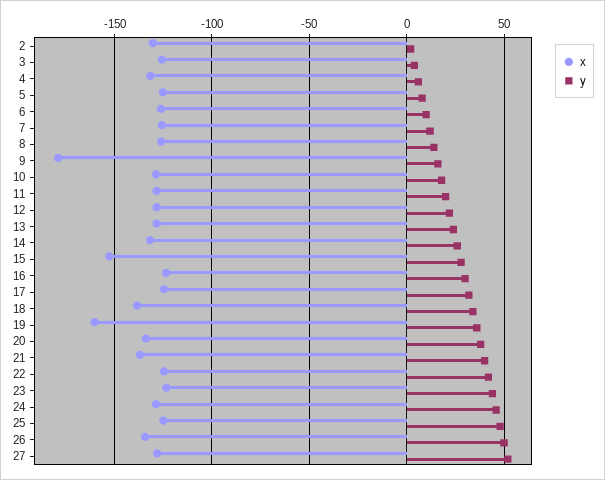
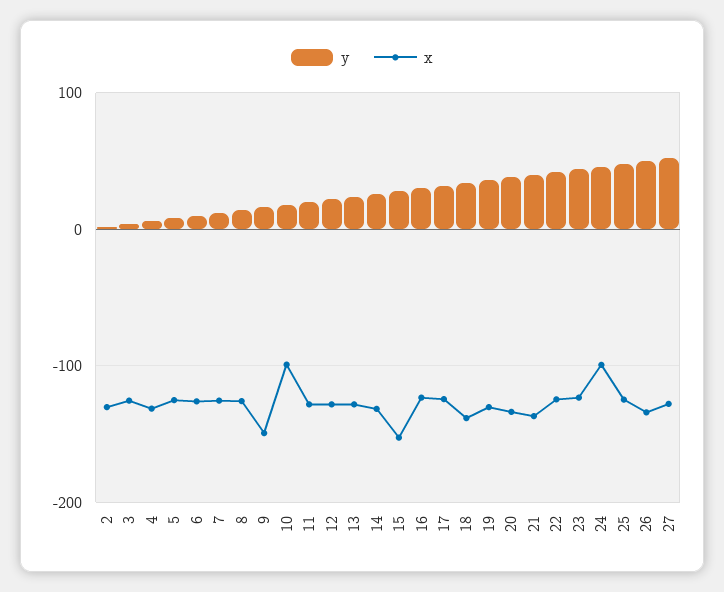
x, 9: -180 -> -150
x, 10: -130 -> -100
x, 19: -160 -> -130
x, 24: -130 -> -100

